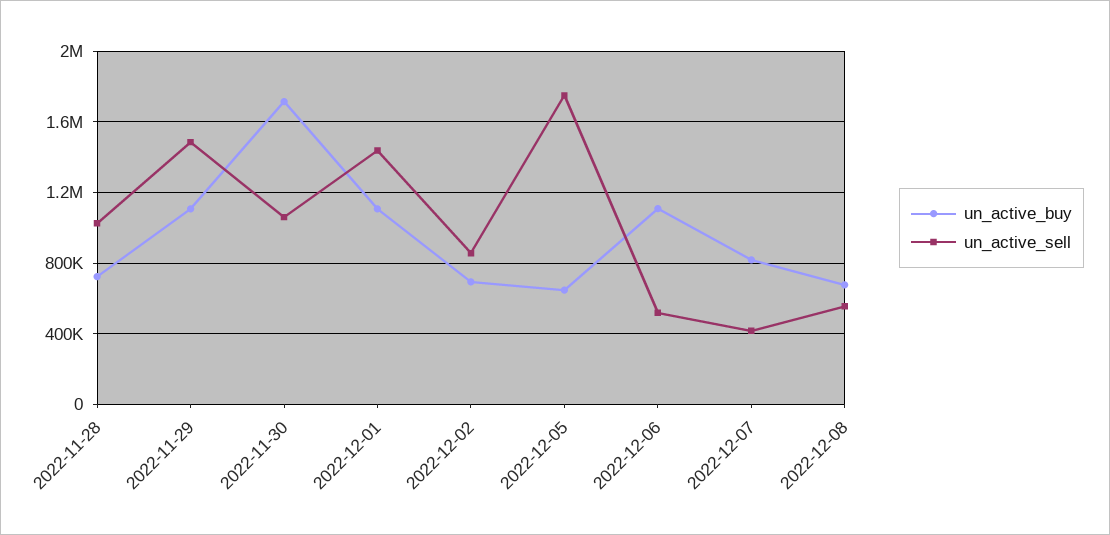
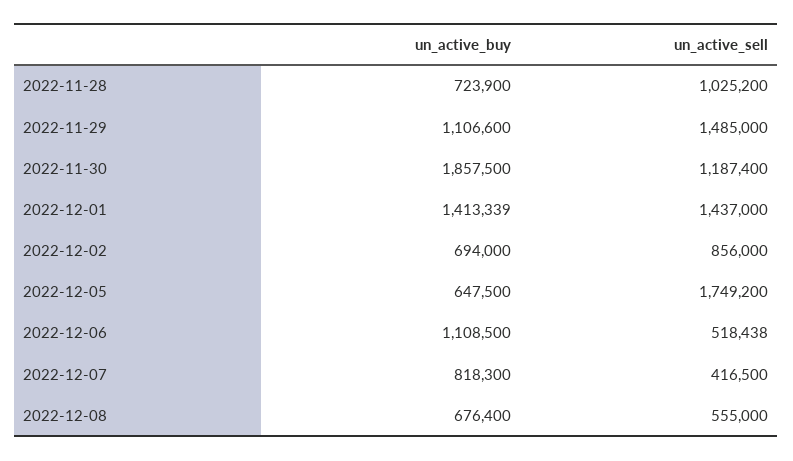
un_active_buy, 2022-11-30: 1700000 -> 1857500
un_active_sell, 2022-11-30: 1050000 -> 1187400
un_active_buy, 2022-12-01: 1100000 -> 1413339

